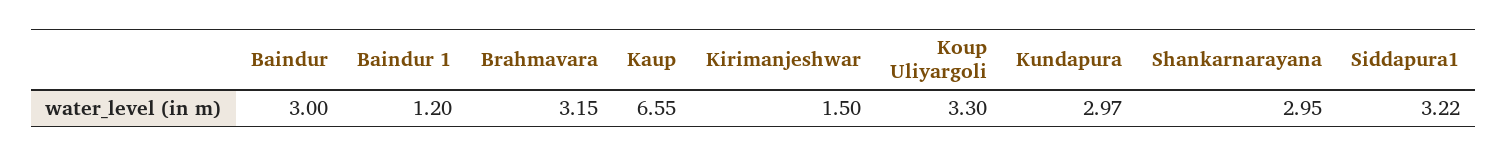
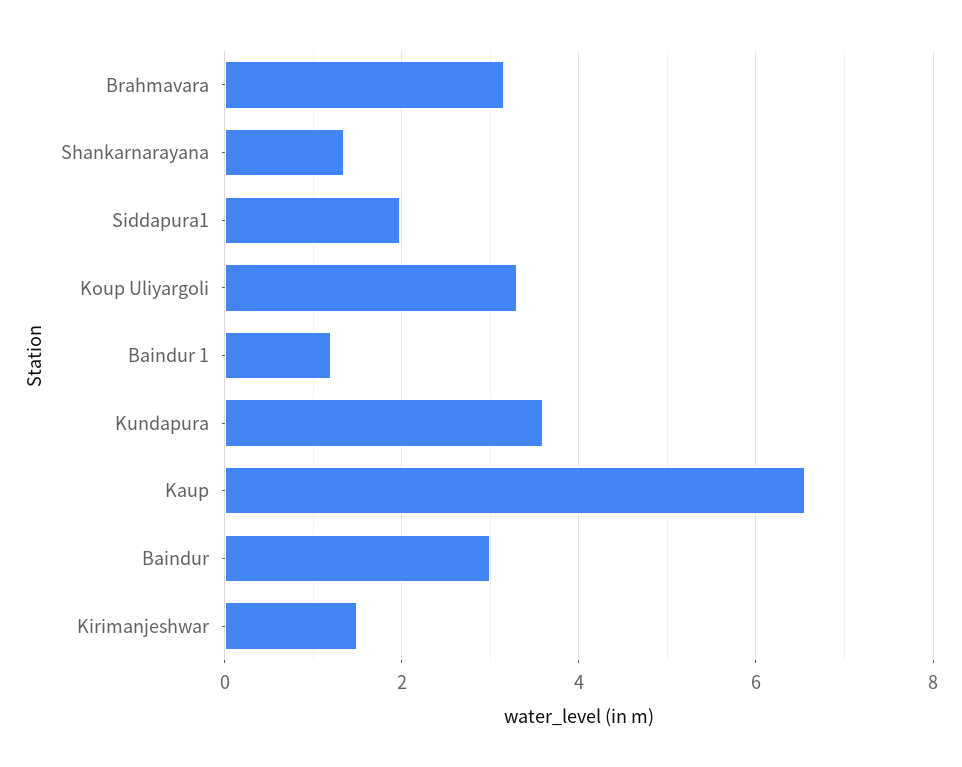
Kundapura: 2.97 -> 3.6
Shankarnarayana: 2.95 -> 1.4
Siddapura1: 3.22 -> 2

